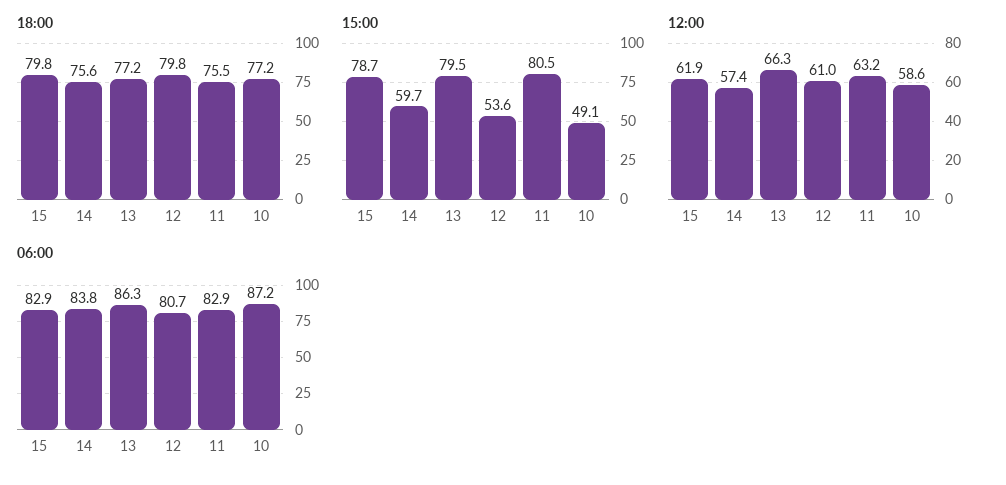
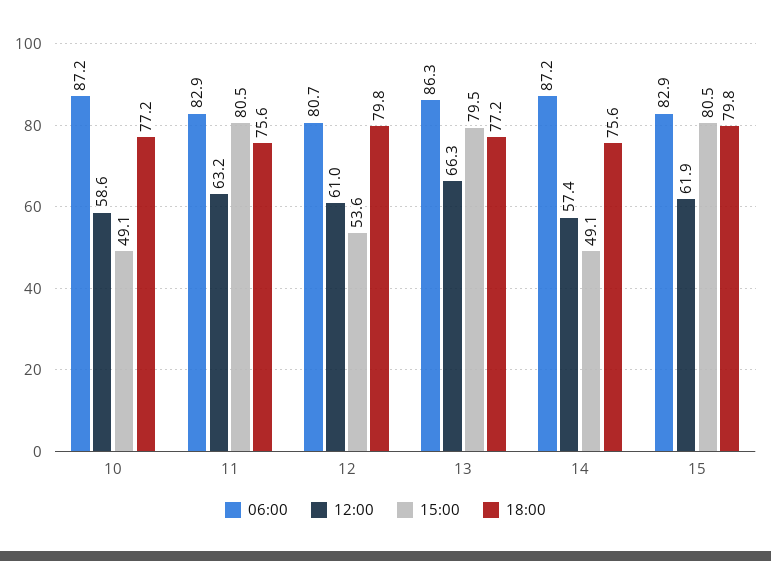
18:00, 11: 75.5 -> 75.6
15:00, 15: 78.7 -> 80.5
15:00, 14: 59.7 -> 49.1
06:00, 14: 83.8 -> 87.2

